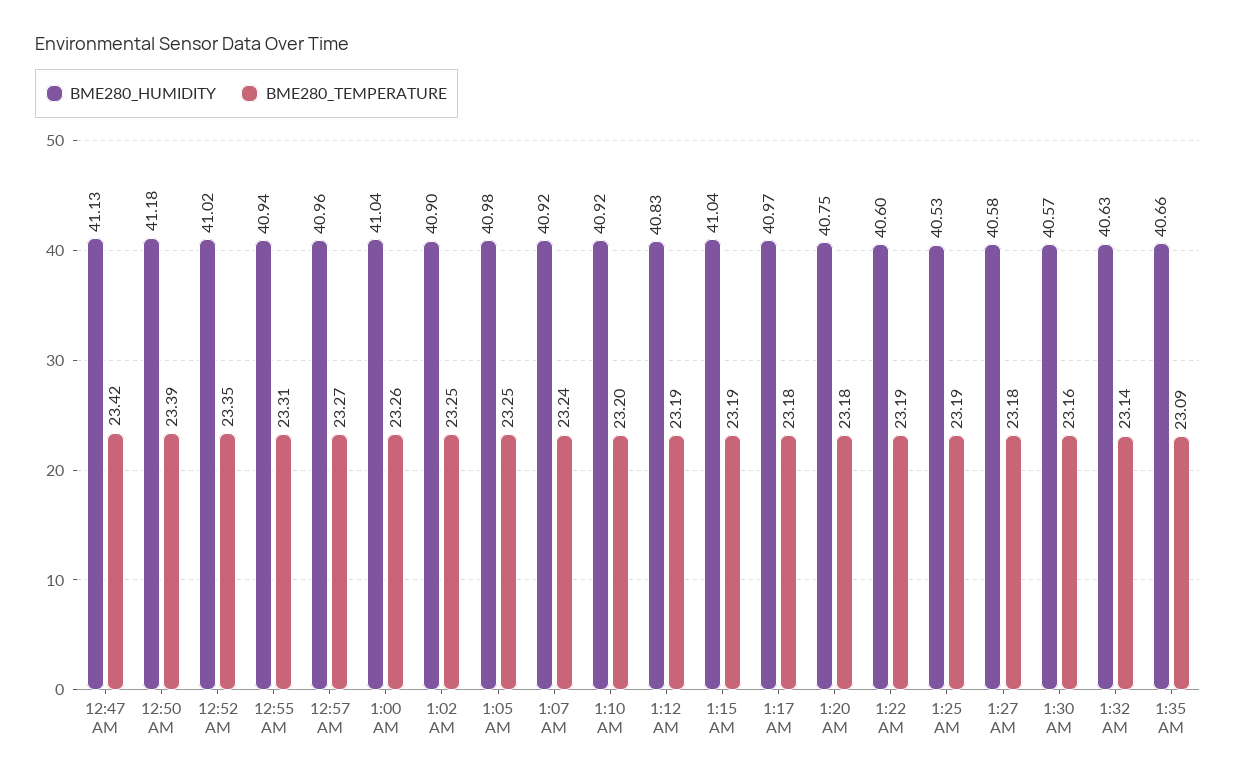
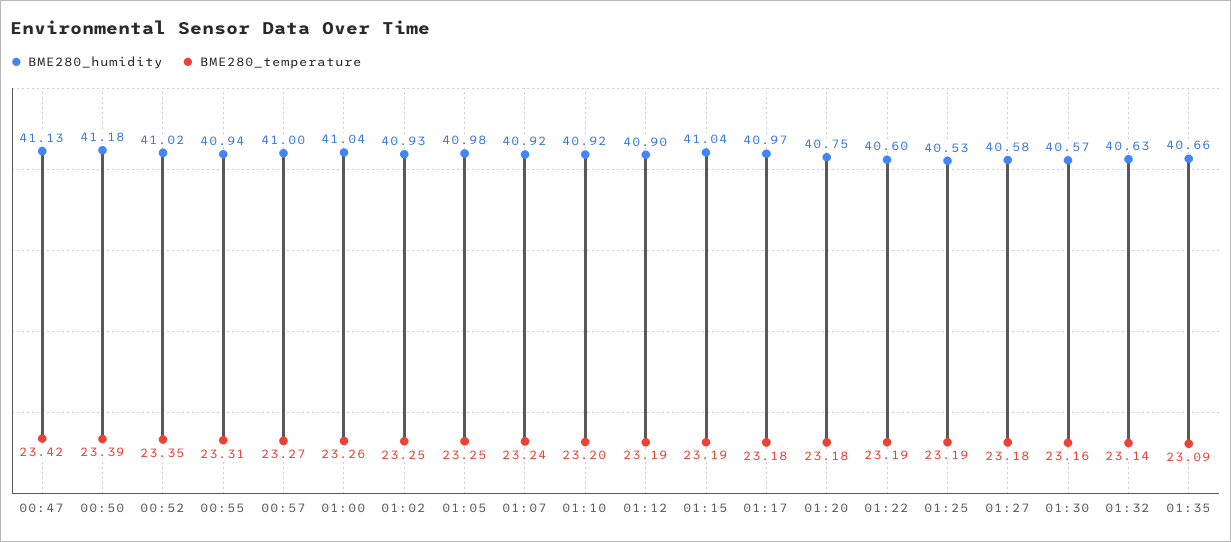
BME280_HUMIDITY, 12:57 AM: 40.96 -> 41
BME280_HUMIDITY, 1:02 AM: 40.9 -> 40.93
BME280_HUMIDITY, 1:12 AM: 40.83 -> 40.9

